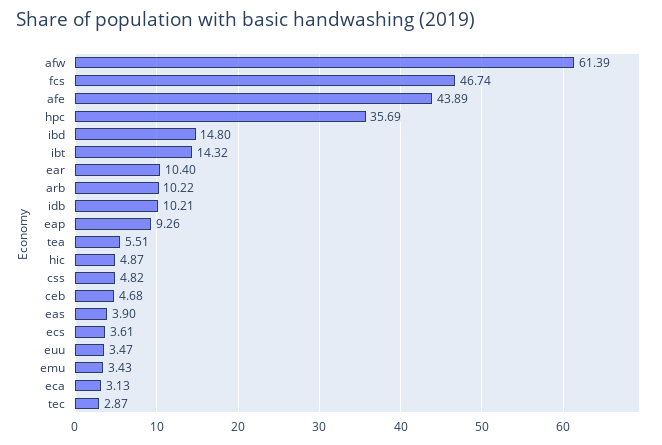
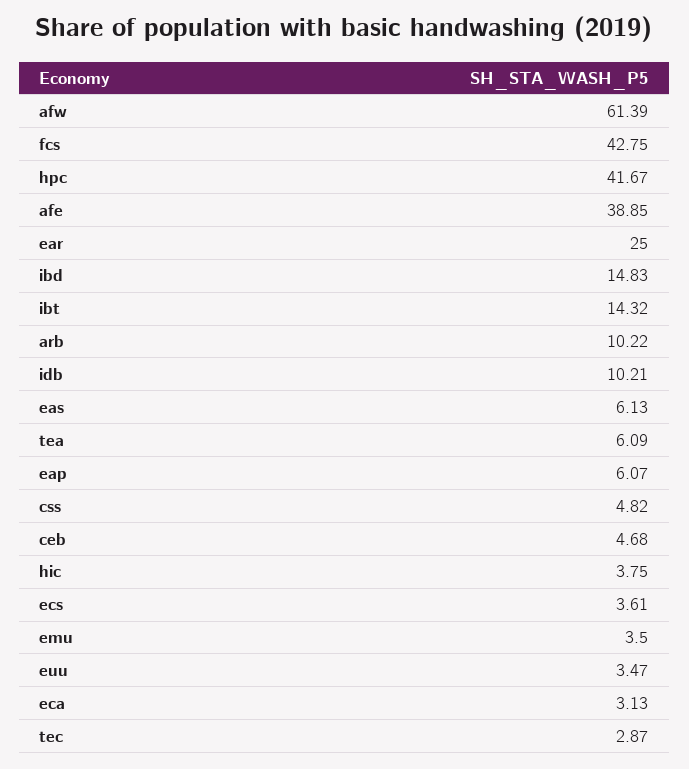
fcs: 46.74 -> 42.75
afe: 43.89 -> 38.85
hpc: 35.69 -> 41.67
ibd: 14.8 -> 14.83
ear: 10.4 -> 25
eap: 9.26 -> 6.07
tea: 5.51 -> 6.09
hic: 4.87 -> 3.75
eas: 3.9 -> 6.13
emu: 3.43 -> 3.5

